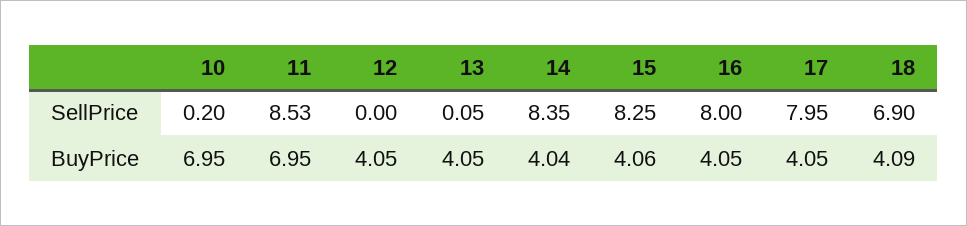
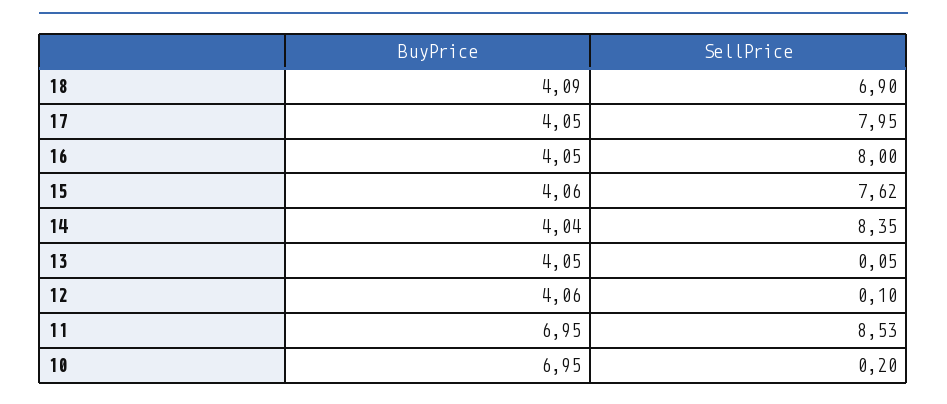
12, SellPrice: 0 -> 0.1
15, SellPrice: 8.25 -> 7.62
12, BuyPrice: 4.05 -> 4.06

